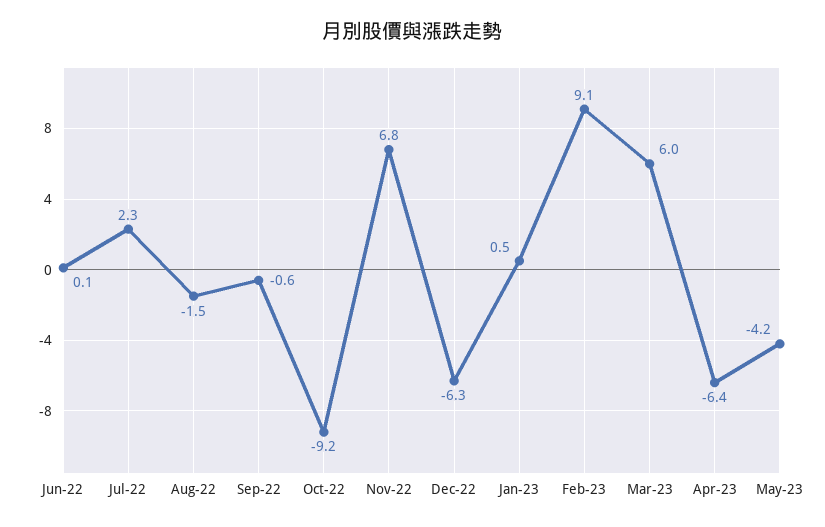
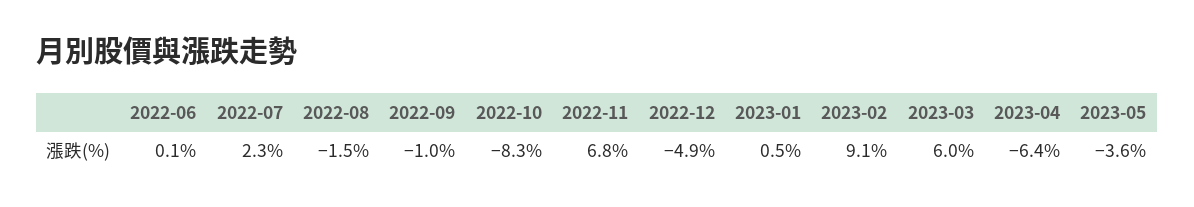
Sep-22: -0.6 -> -1
Oct-22: -9.2 -> -8.3
Dec-22: -6.3 -> -4.9
May-23: -4.2 -> -3.6

